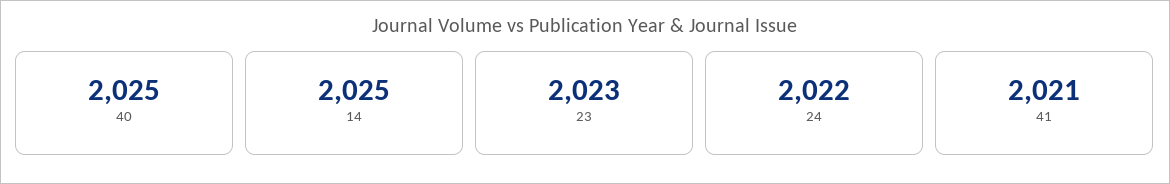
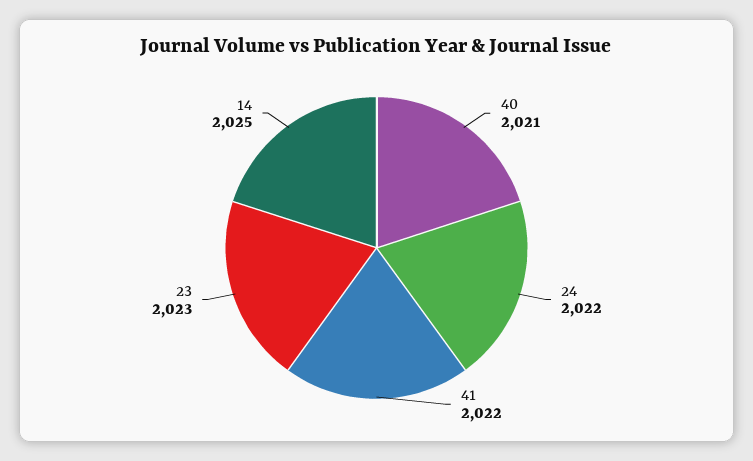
40: 2025 -> 2021
41: 2021 -> 2022

